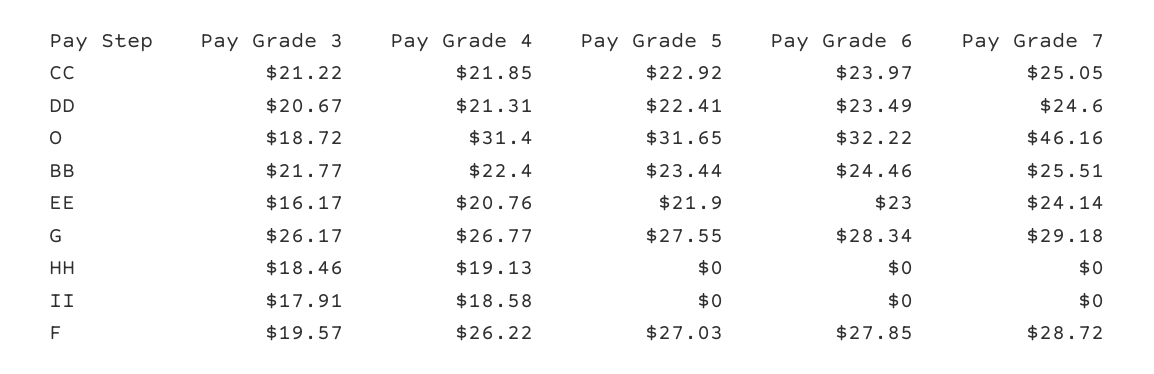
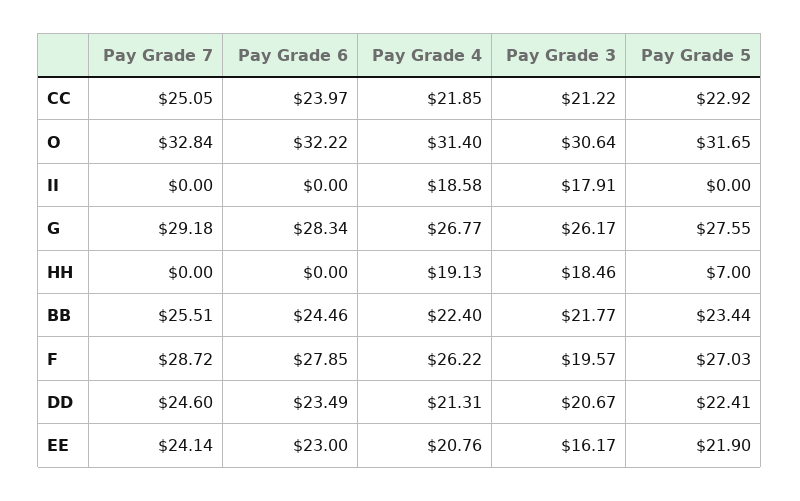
Pay Grade 3, O: 18.72 -> 30.64
Pay Grade 7, O: 46.16 -> 32.84
Pay Grade 5, HH: 0 -> 7

